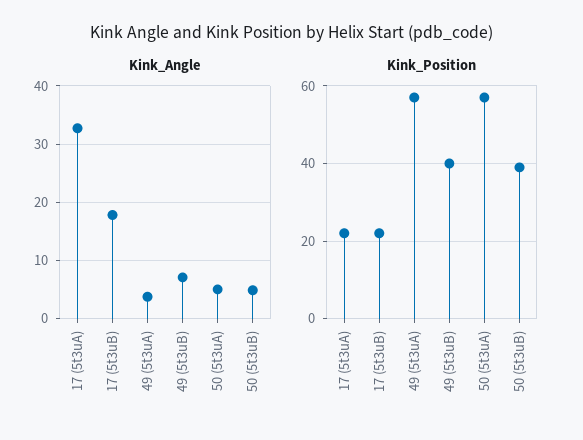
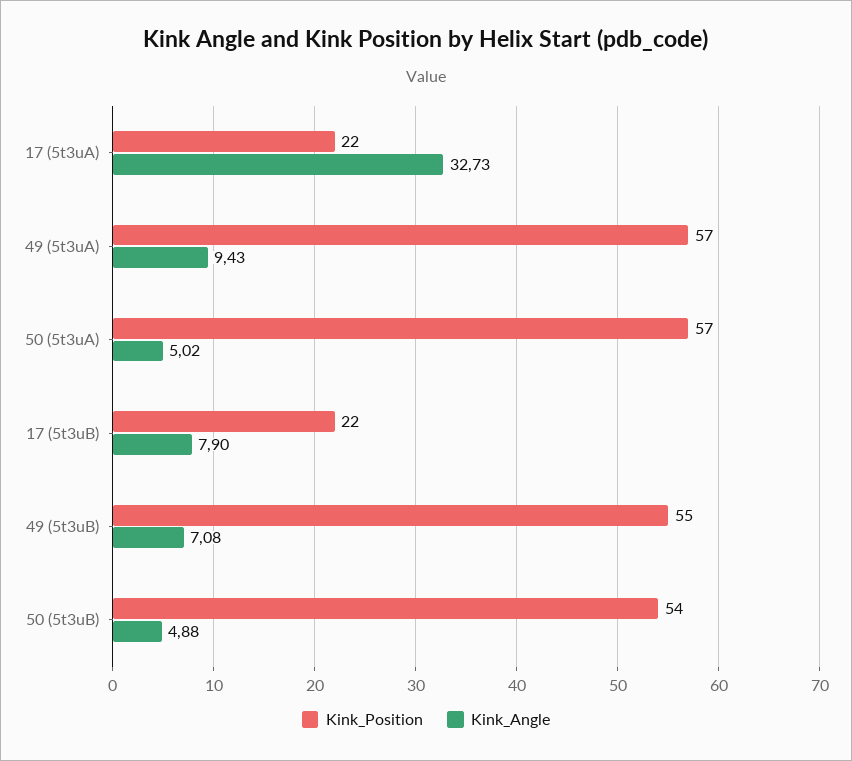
Kink_Angle, 17 (5t3uB): 18 -> 7.9
Kink_Angle, 49 (5t3uA): 4 -> 9.43
Kink_Position, 49 (5t3uB): 40 -> 55
Kink_Position, 50 (5t3uB): 40 -> 54

